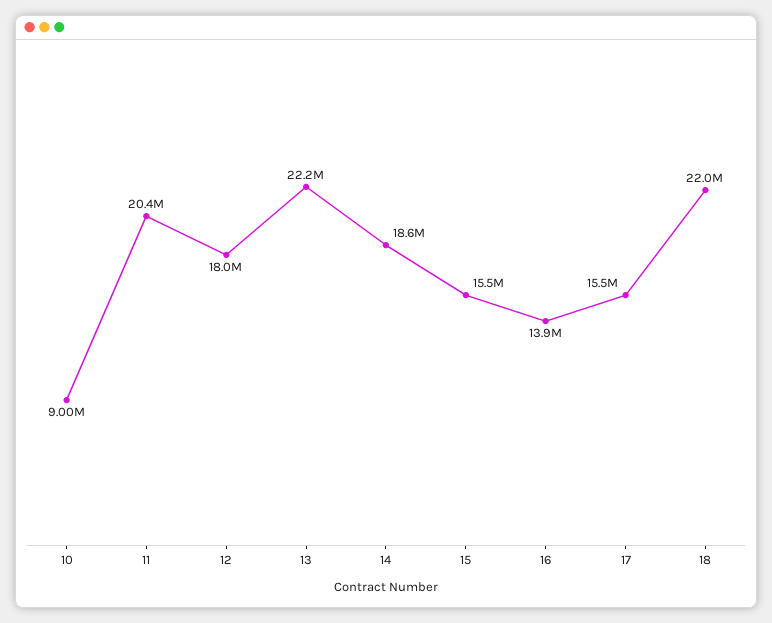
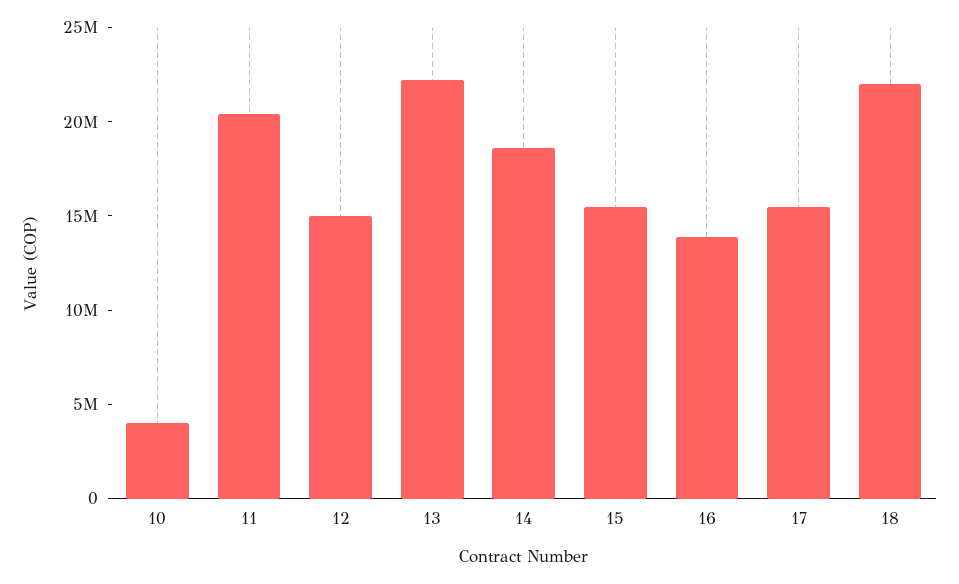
10: 9000000 -> 4000000
12: 18000000 -> 15000000

